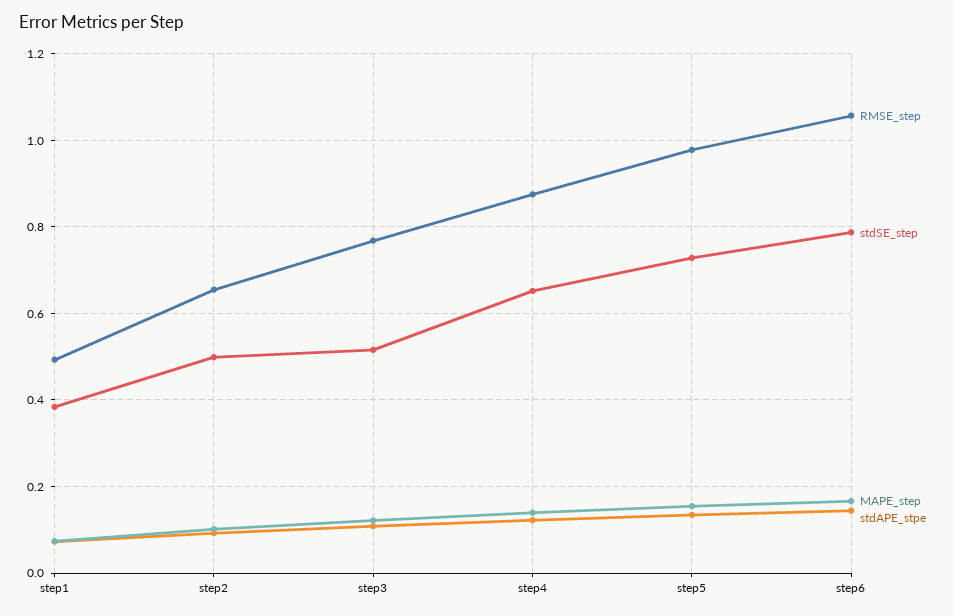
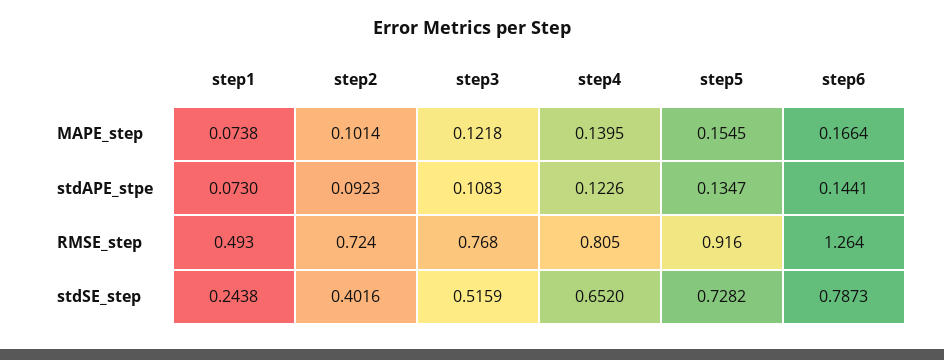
stdSE_step, step1: 0.38 -> 0.2438
RMSE_step, step2: 0.66 -> 0.724
stdSE_step, step2: 0.5 -> 0.4016
RMSE_step, step4: 0.88 -> 0.805
RMSE_step, step5: 0.98 -> 0.916
RMSE_step, step6: 1.06 -> 1.264

